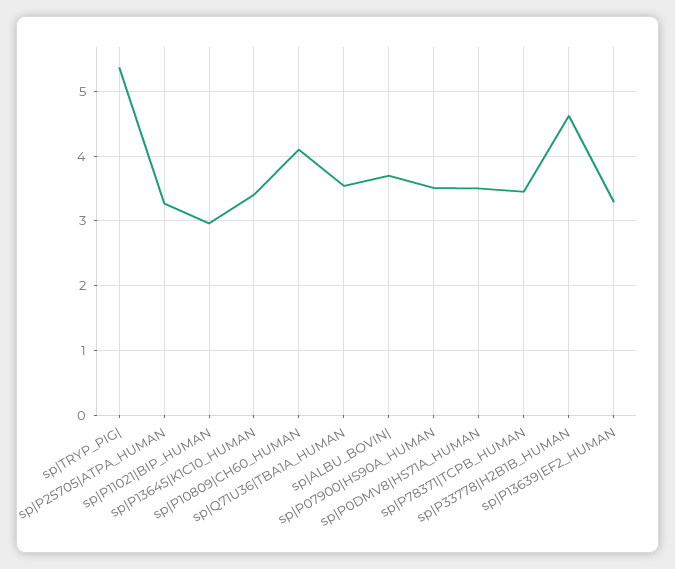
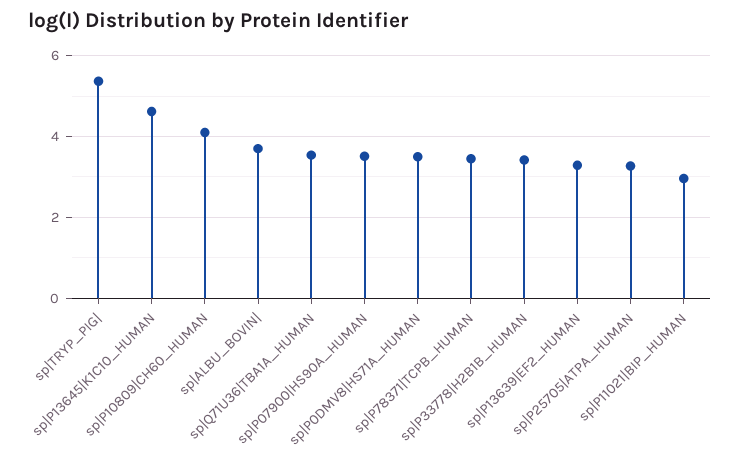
sp|P13645|K1C10_HUMAN: 3.4 -> 4.6
sp|P33778|H2B1B_HUMAN: 4.6 -> 3.4

